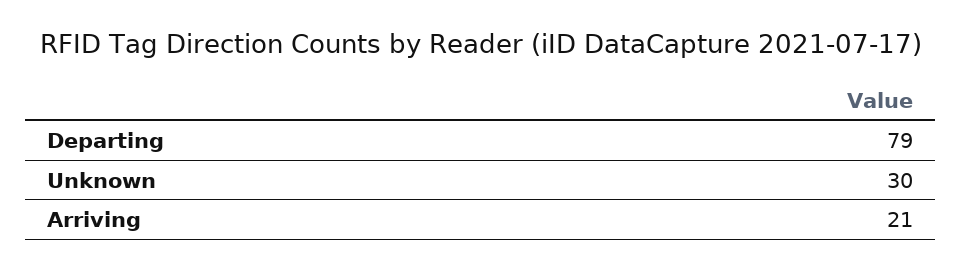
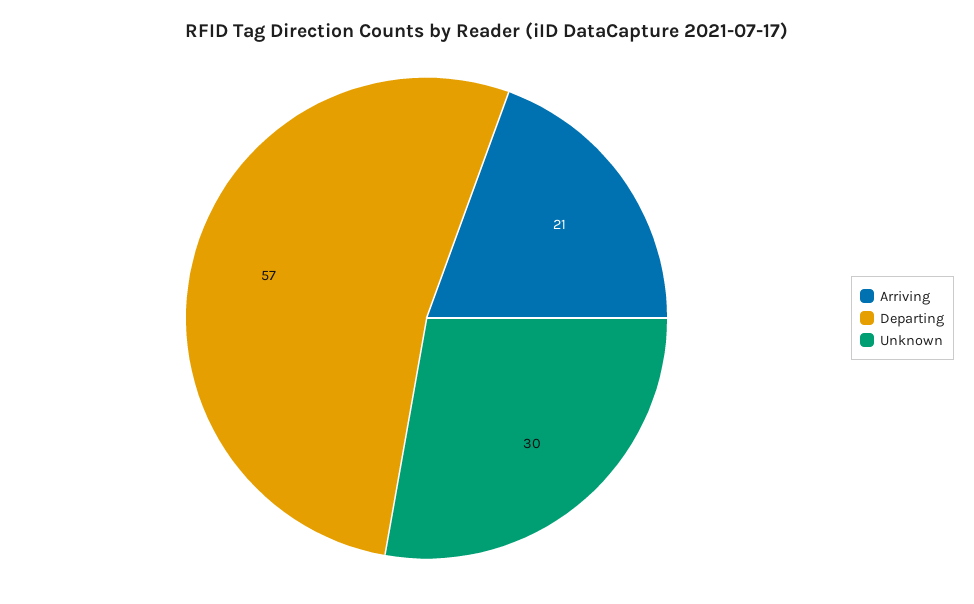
Departing: 79 -> 57

